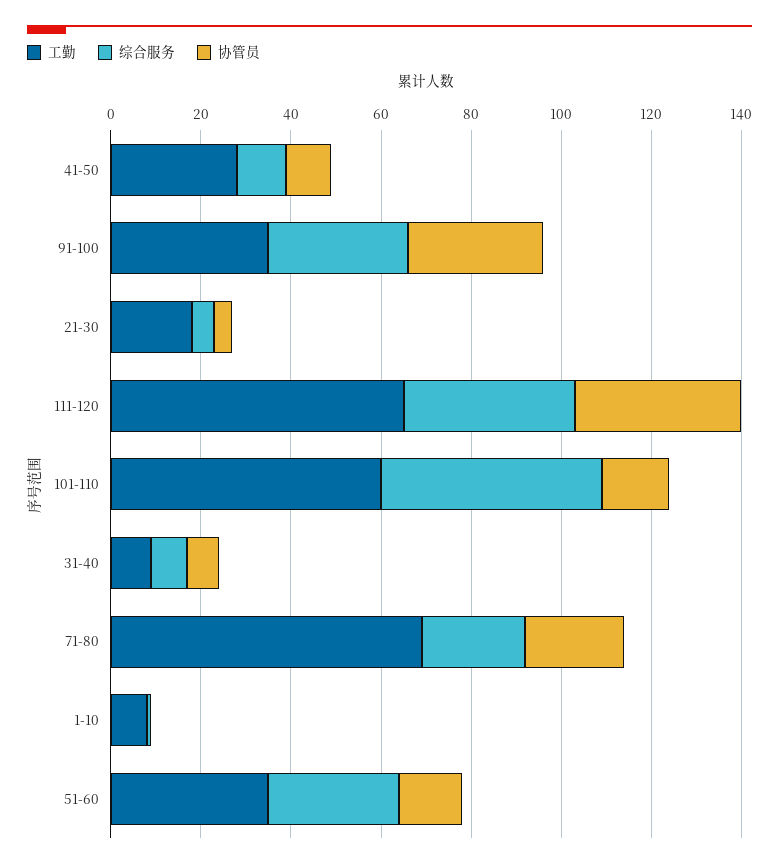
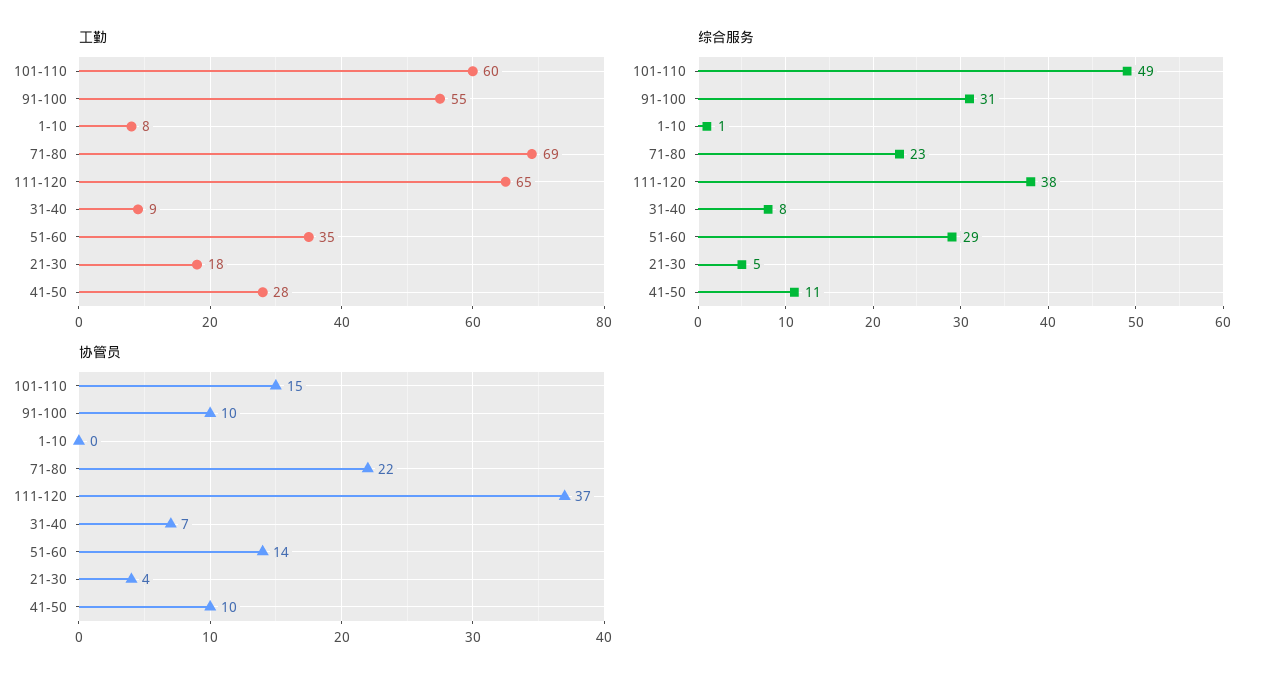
工勤, 91-100: 35 -> 55
协管员, 91-100: 30 -> 10

